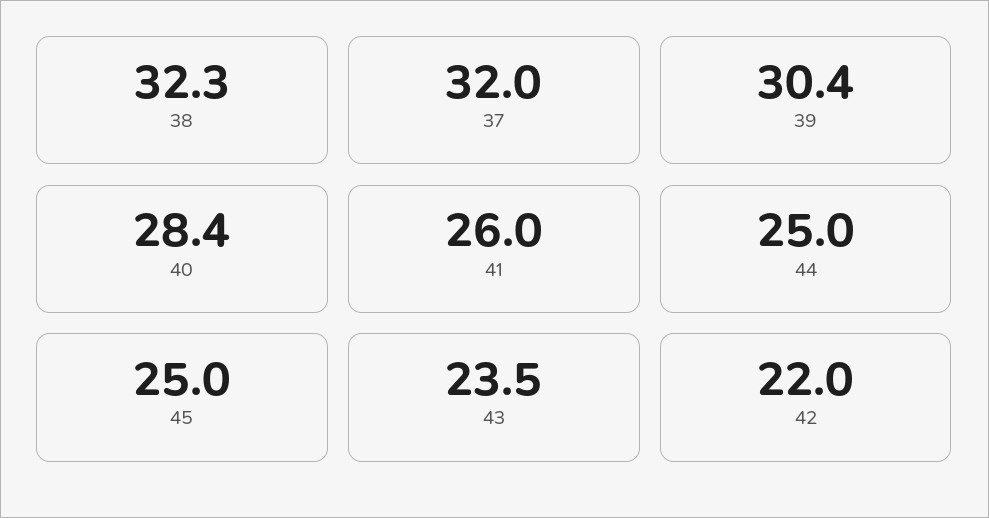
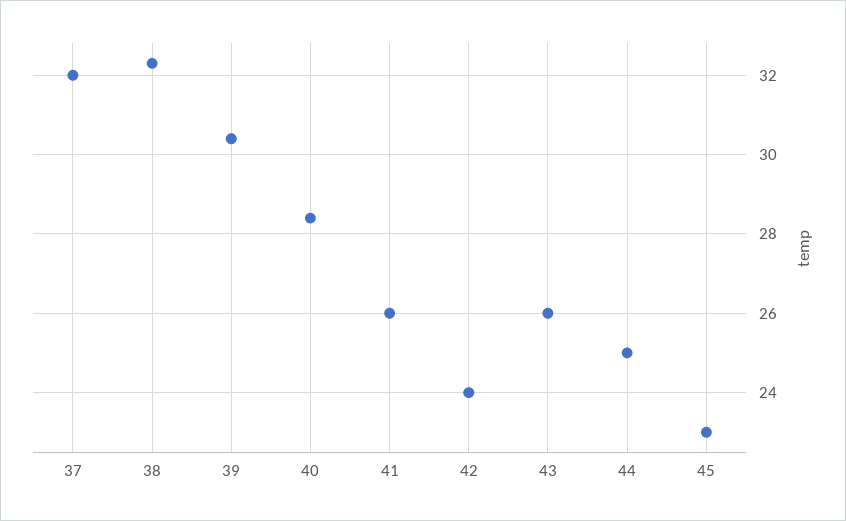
45: 25 -> 23
43: 23.5 -> 26
42: 22 -> 24

